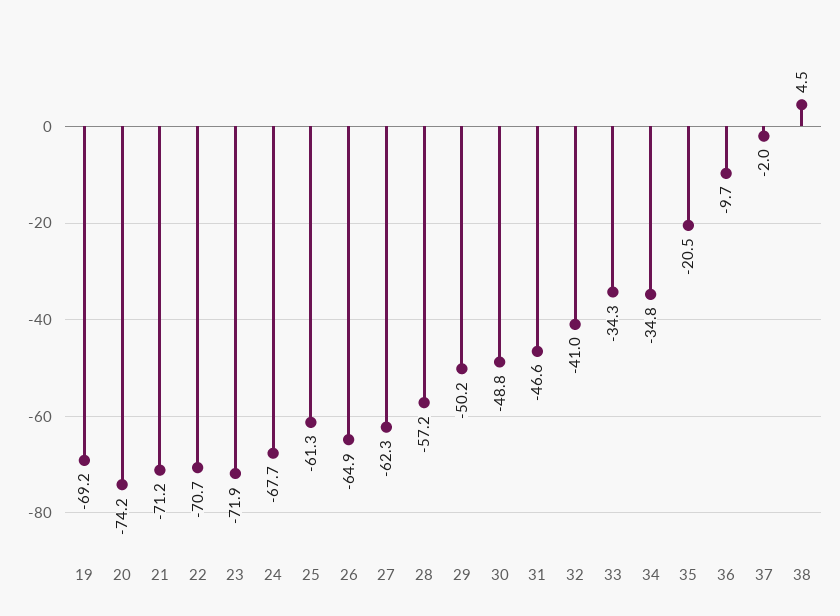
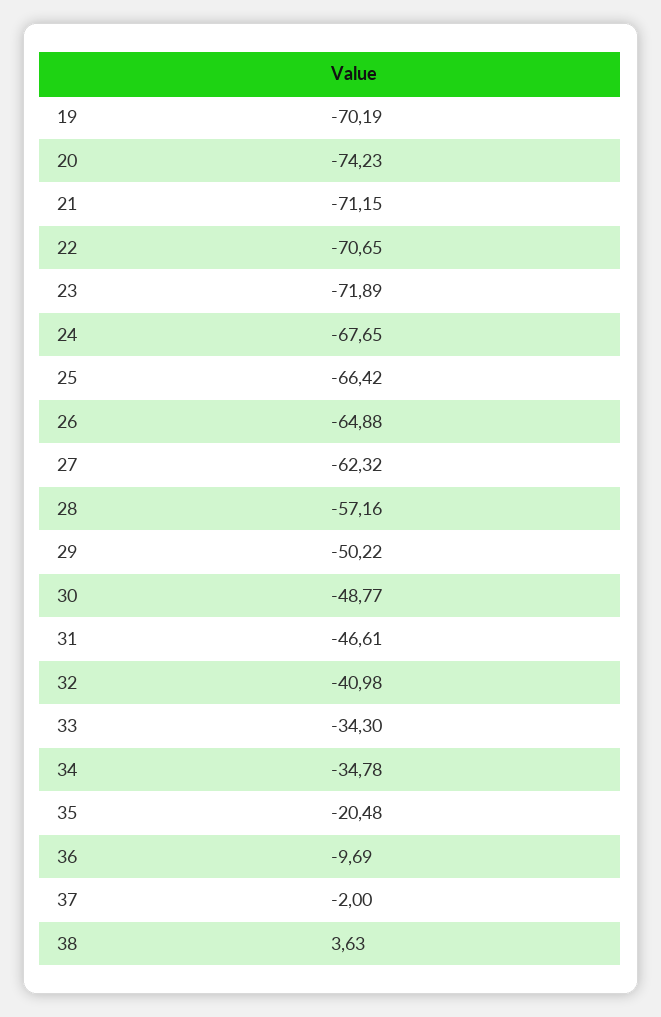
19: -69.2 -> -70.19
25: -61.3 -> -66.42
38: 4.5 -> 3.63

